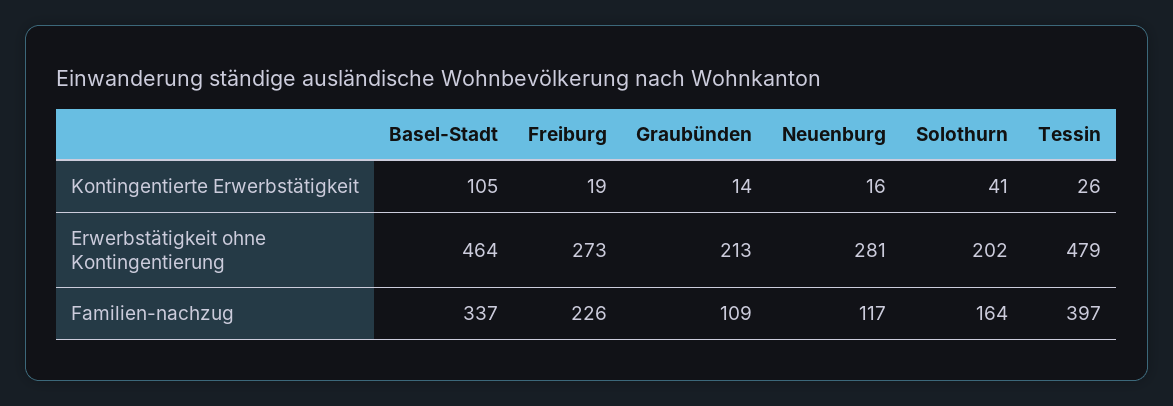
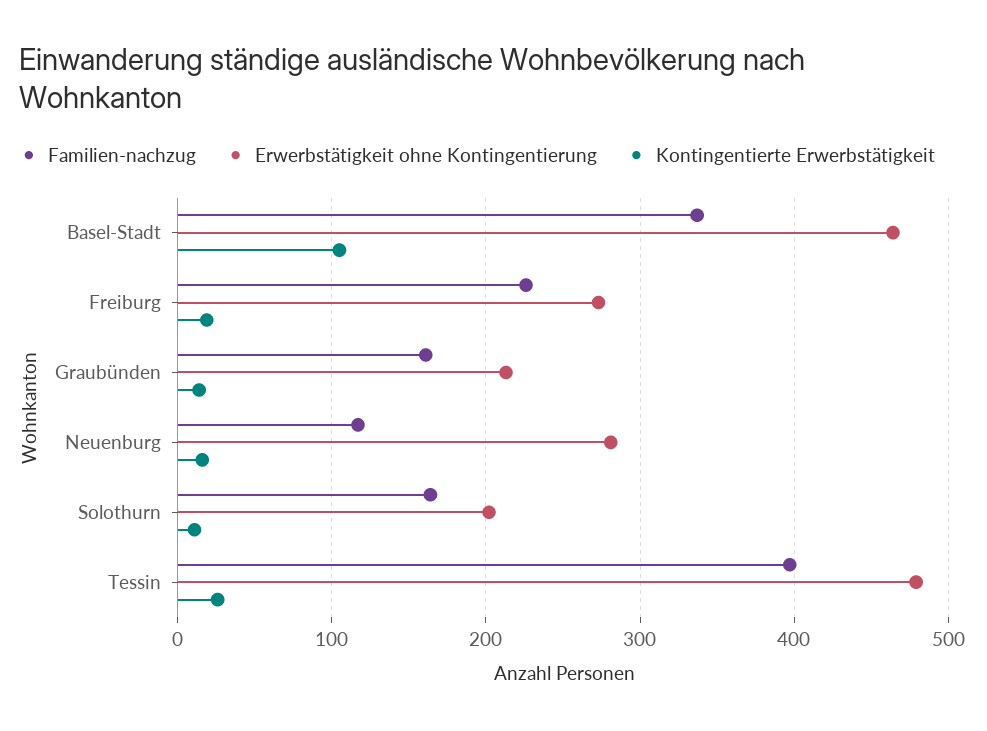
Kontingentierte Erwerbstätigkeit, Solothurn: 41 -> 10
Familien-nachzug, Graubünden: 109 -> 160

